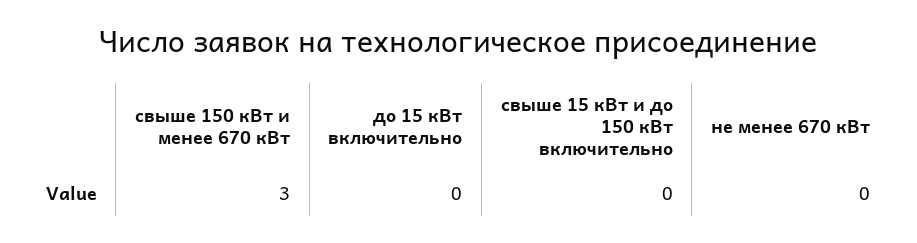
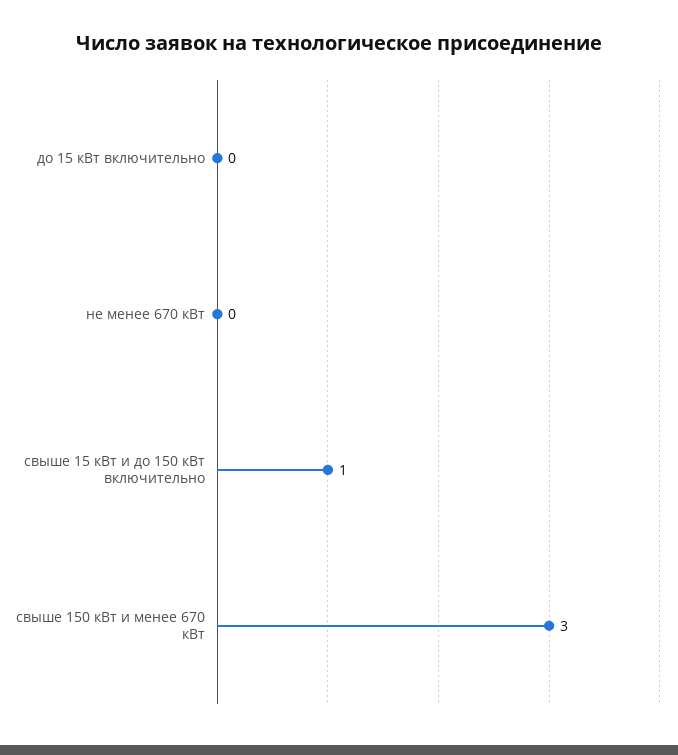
свыше 15 кВт и до 150 кВт включительно: 0 -> 1

